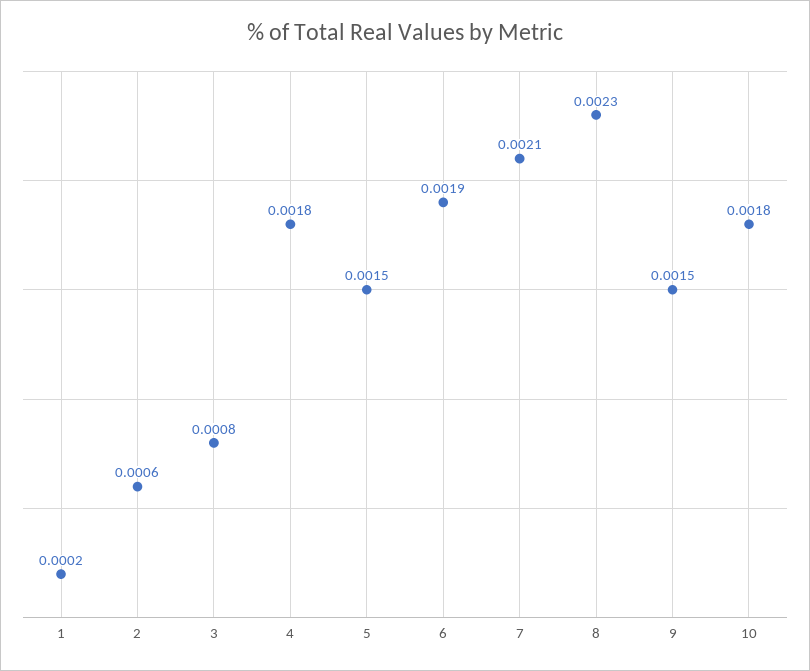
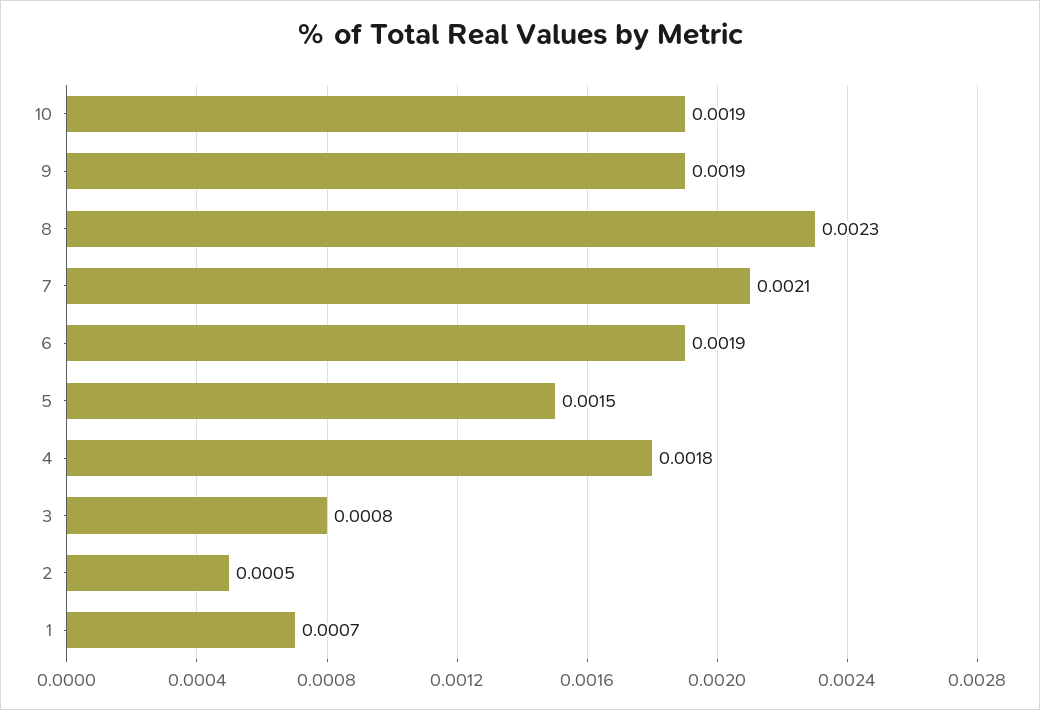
1: 0.0002 -> 0.0007
2: 0.0006 -> 0.0005
9: 0.0015 -> 0.0019
10: 0.0018 -> 0.0019

